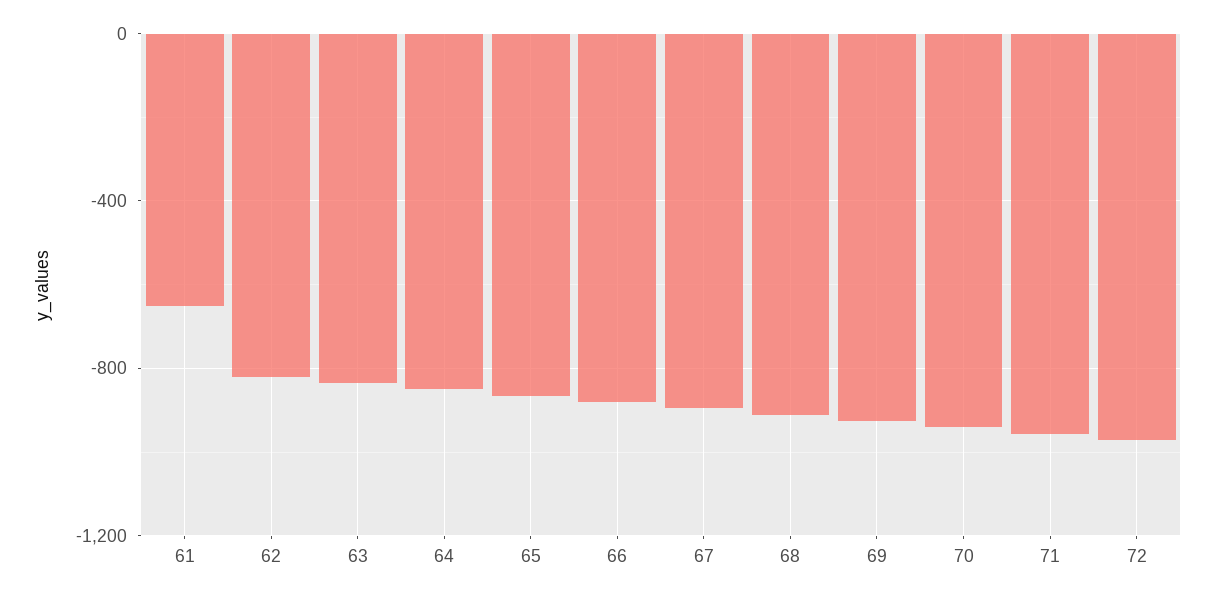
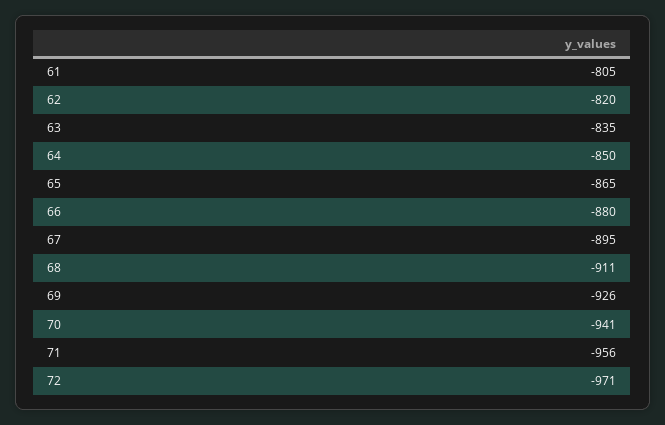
61: -650 -> -805

